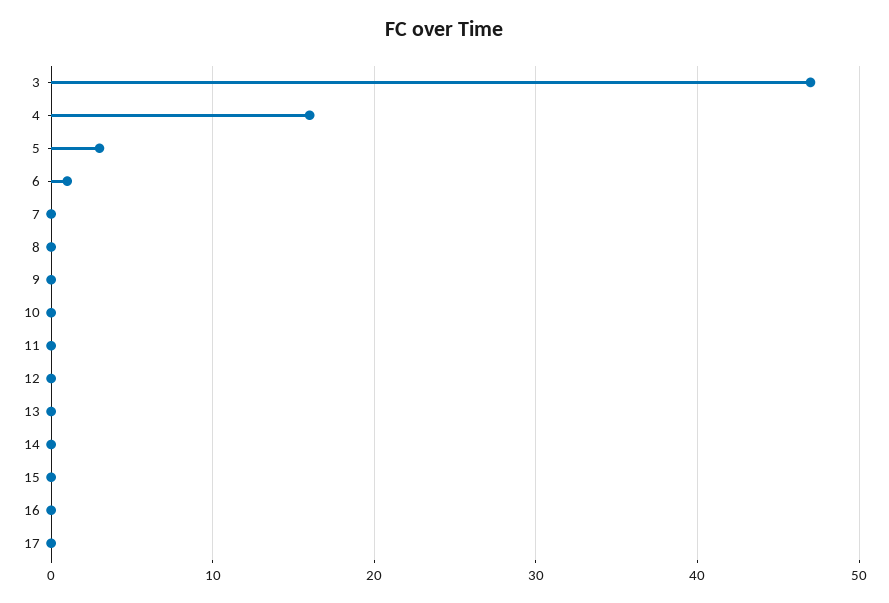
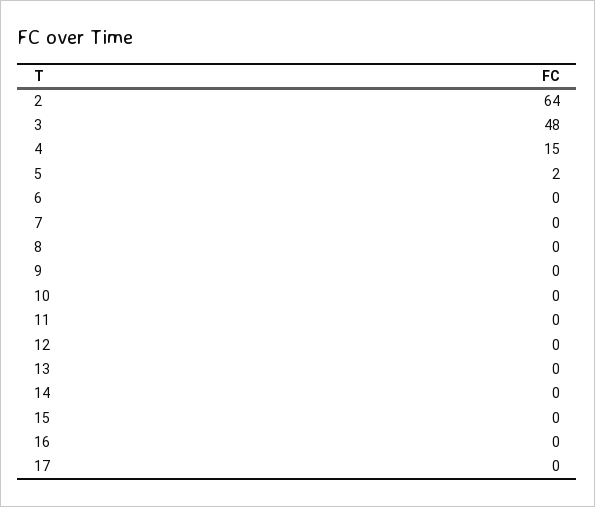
3: 47 -> 48
4: 16 -> 15
5: 3 -> 2
6: 1 -> 0
2: none -> 64

